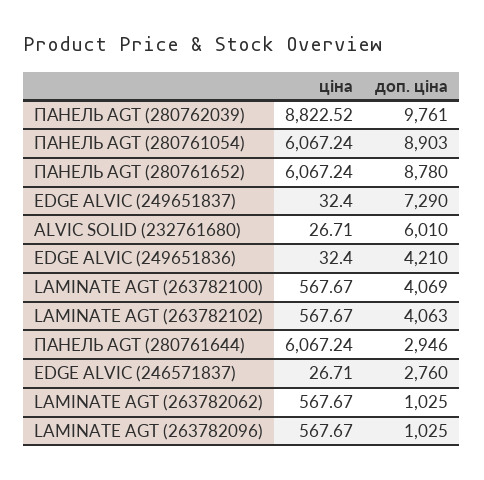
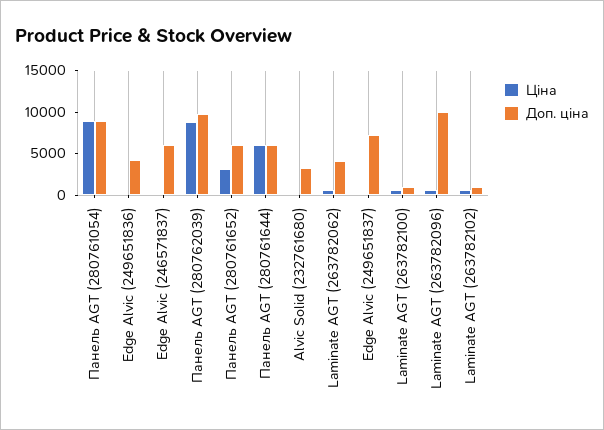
ціна, ПАНЕЛЬ AGT (280761054): 6067.24 -> 9000
ціна, ПАНЕЛЬ AGT (280761652): 6067.24 -> 3000
доп. ціна, ПАНЕЛЬ AGT (280761652): 8780 -> 6000
доп. ціна, ALVIC SOLID (232761680): 6010 -> 3000
доп. ціна, LAMINATE AGT (263782100): 4069 -> 1000
доп. ціна, LAMINATE AGT (263782102): 4063 -> 1000
доп. ціна, ПАНЕЛЬ AGT (280761644): 2946 -> 6000
доп. ціна, EDGE ALVIC (246571837): 2760 -> 6000
доп. ціна, LAMINATE AGT (263782062): 1025 -> 4000
доп. ціна, LAMINATE AGT (263782096): 1025 -> 10000

